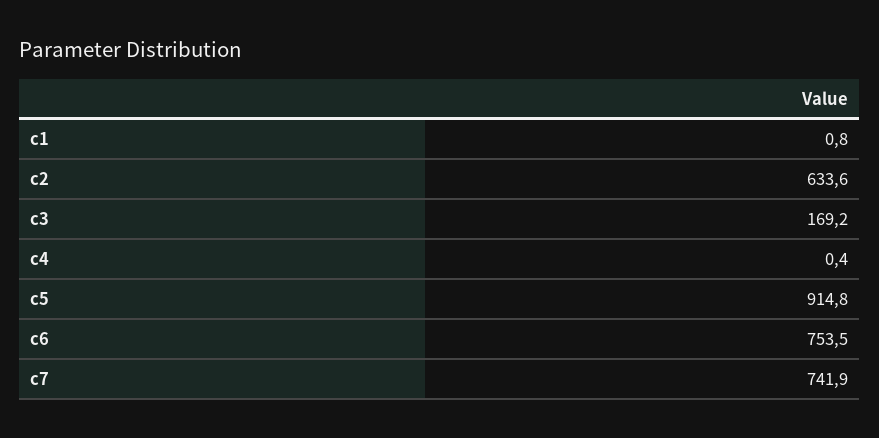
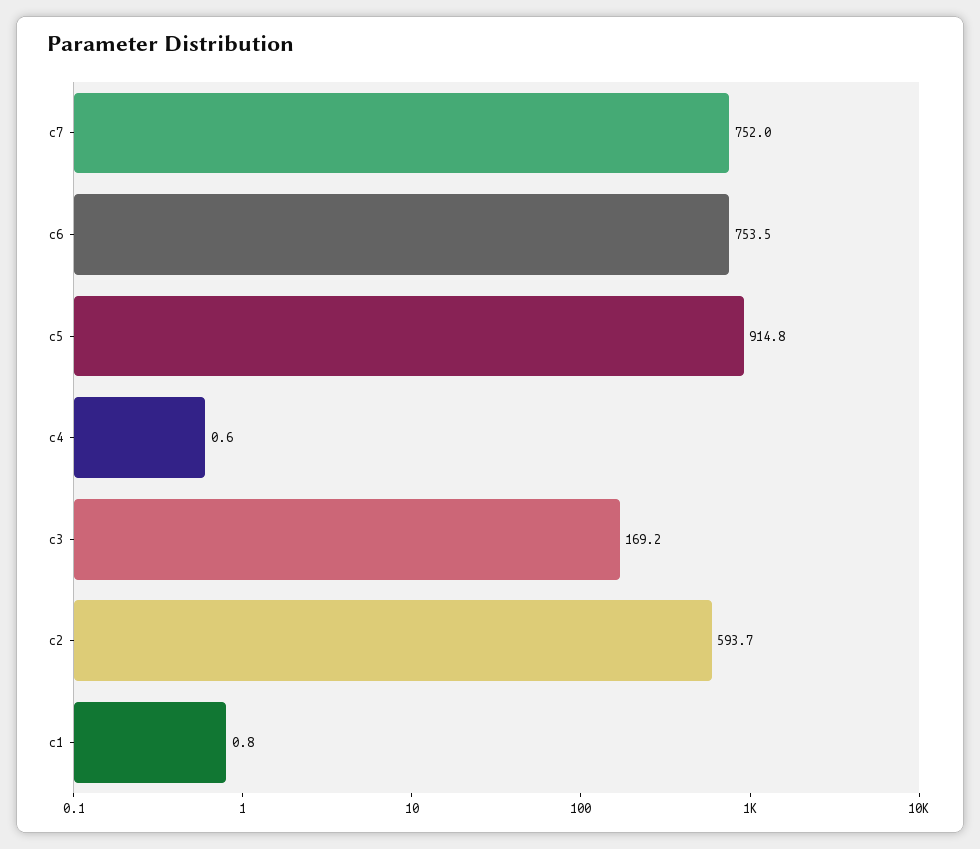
c2: 633.6 -> 593.7
c4: 0.4 -> 0.6
c7: 741.9 -> 752

